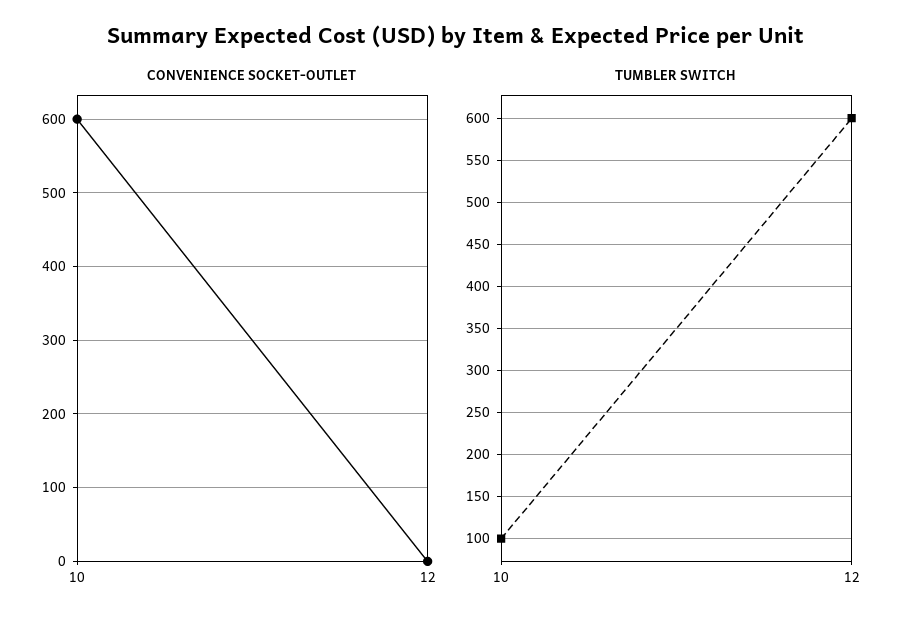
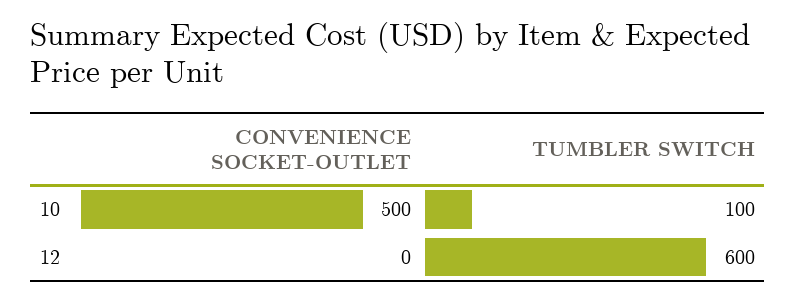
CONVENIENCE SOCKET-OUTLET, 10: 600 -> 500

